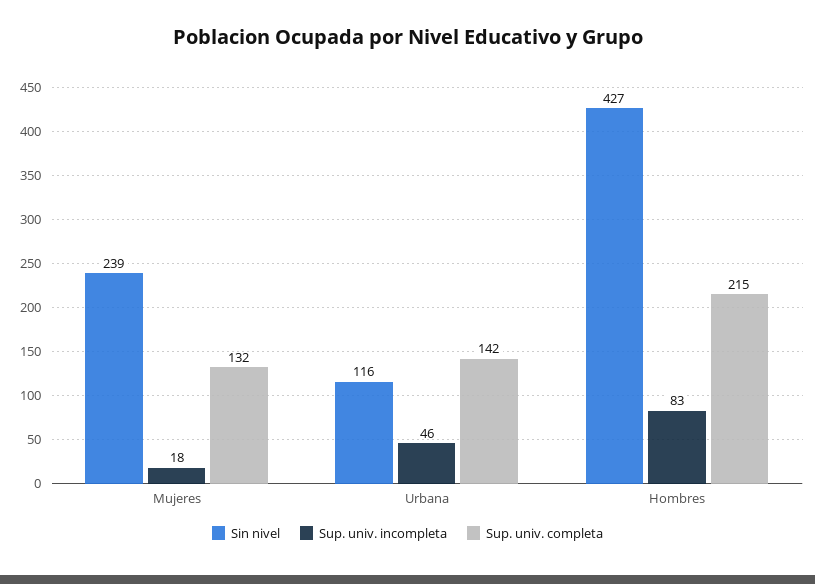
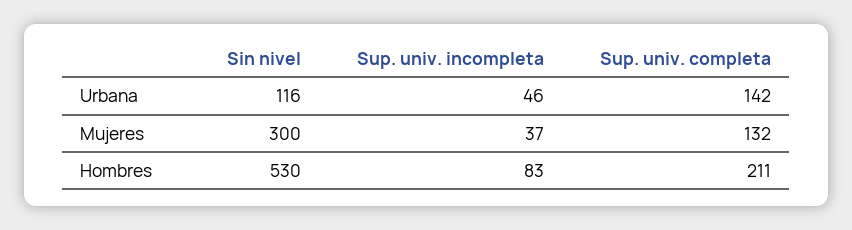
Sin nivel, Mujeres: 239 -> 300
Sup. univ. incompleta, Mujeres: 18 -> 37
Sin nivel, Hombres: 427 -> 530
Sup. univ. completa, Hombres: 215 -> 211

